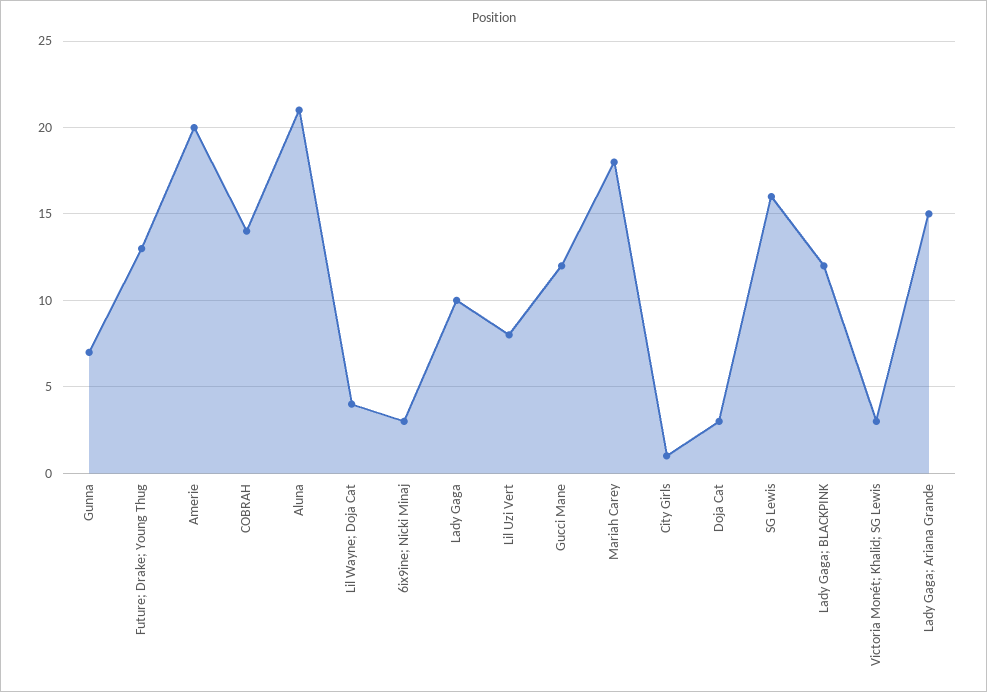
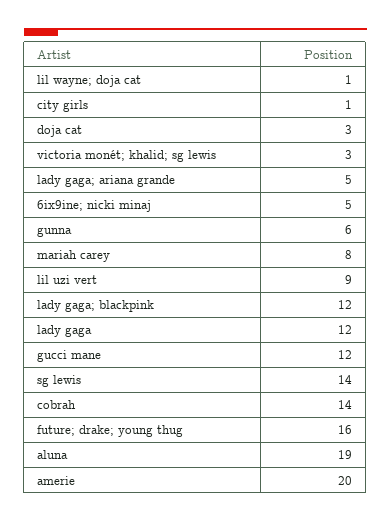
Gunna: 7 -> 6
Future; Drake; Young Thug: 13 -> 16
Aluna: 21 -> 19
Lil Wayne; Doja Cat: 4 -> 1
6ix9ine; Nicki Minaj: 3 -> 5
Lady Gaga: 10 -> 12
Lil Uzi Vert: 8 -> 9
Mariah Carey: 18 -> 8
SG Lewis: 16 -> 14
Lady Gaga; Ariana Grande: 15 -> 5

